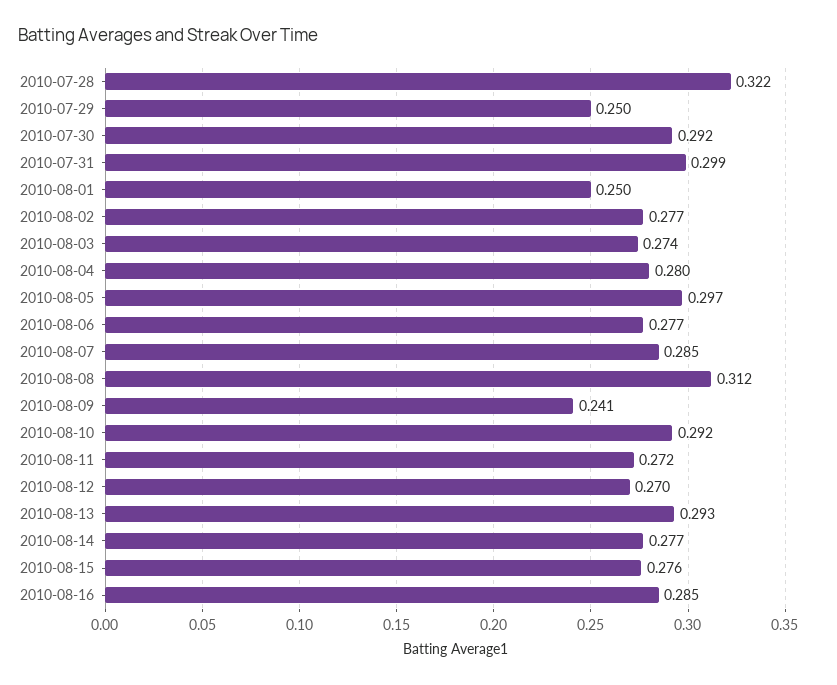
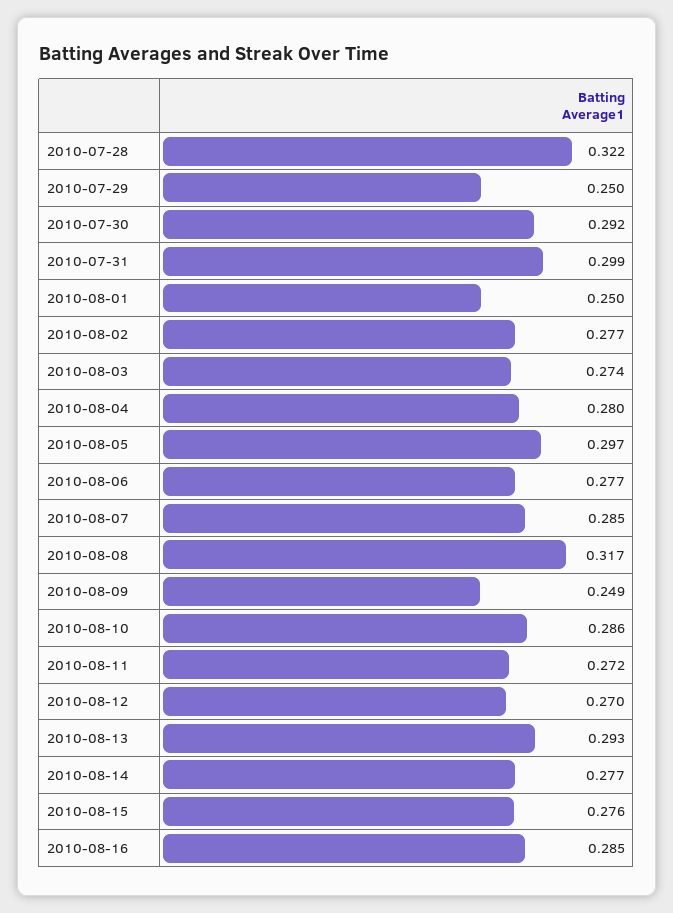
2010-08-08: 0.312 -> 0.317
2010-08-09: 0.241 -> 0.249
2010-08-10: 0.292 -> 0.286

